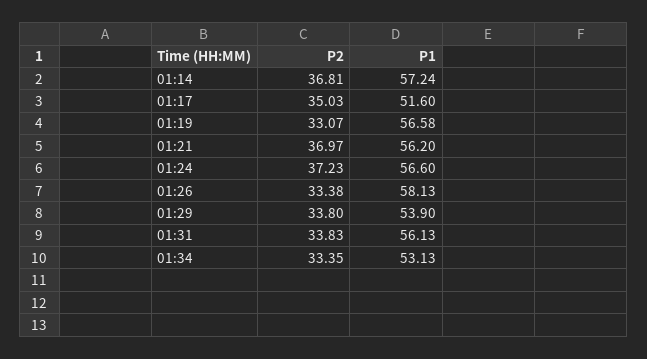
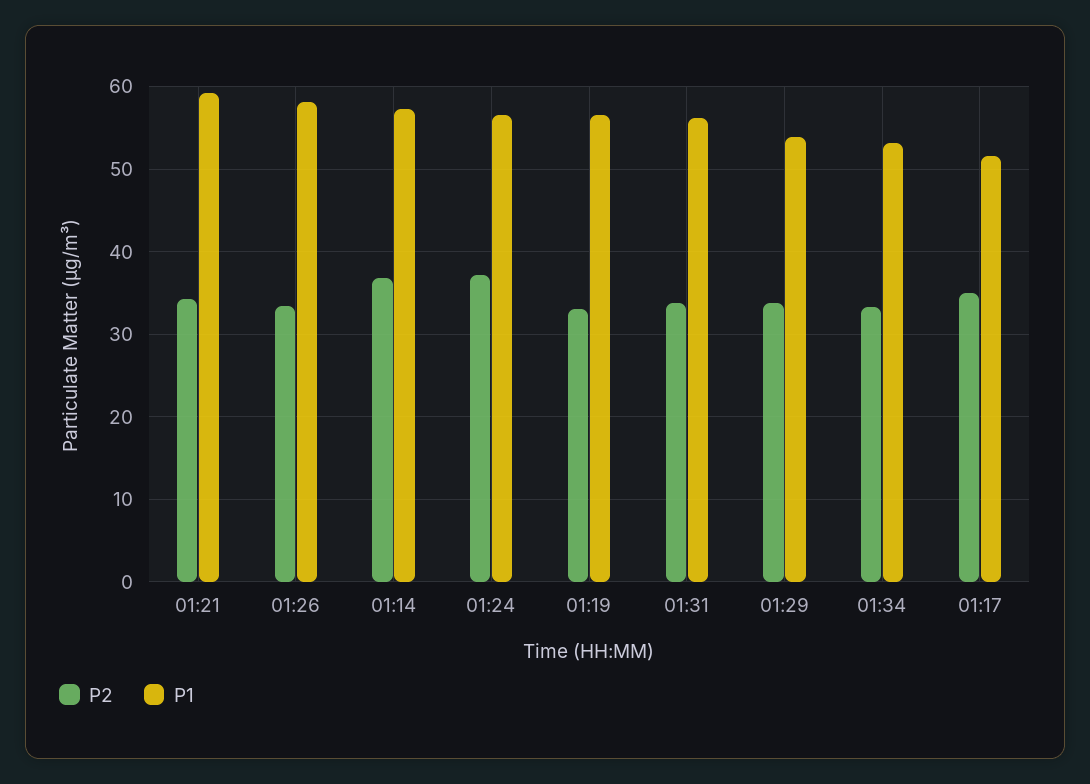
P2, 01:21: 36.97 -> 34
P1, 01:21: 56.2 -> 59

